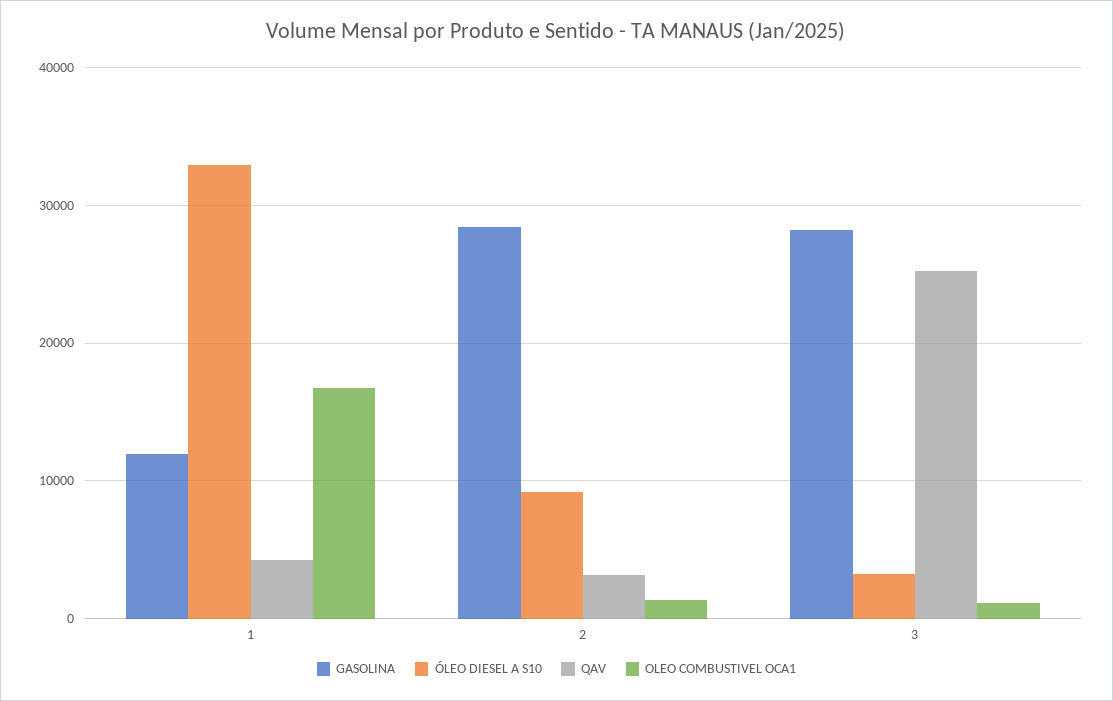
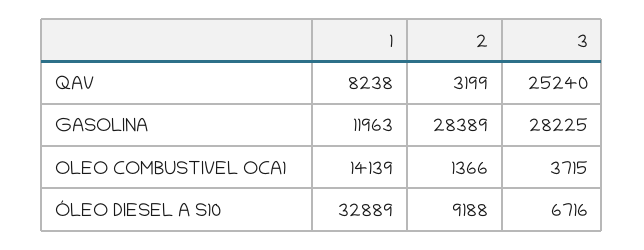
QAV, 1: 4000 -> 8238
OLEO COMBUSTIVEL OCA1, 1: 17000 -> 14139
ÓLEO DIESEL A S10, 3: 3000 -> 6716
OLEO COMBUSTIVEL OCA1, 3: 1000 -> 3715

